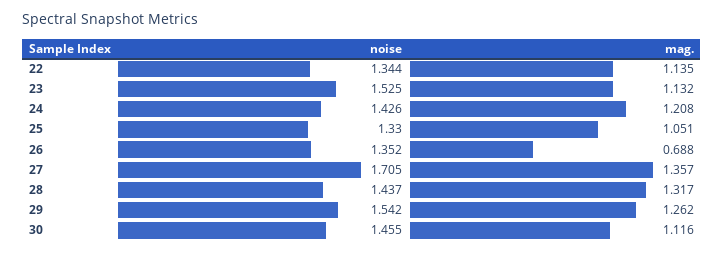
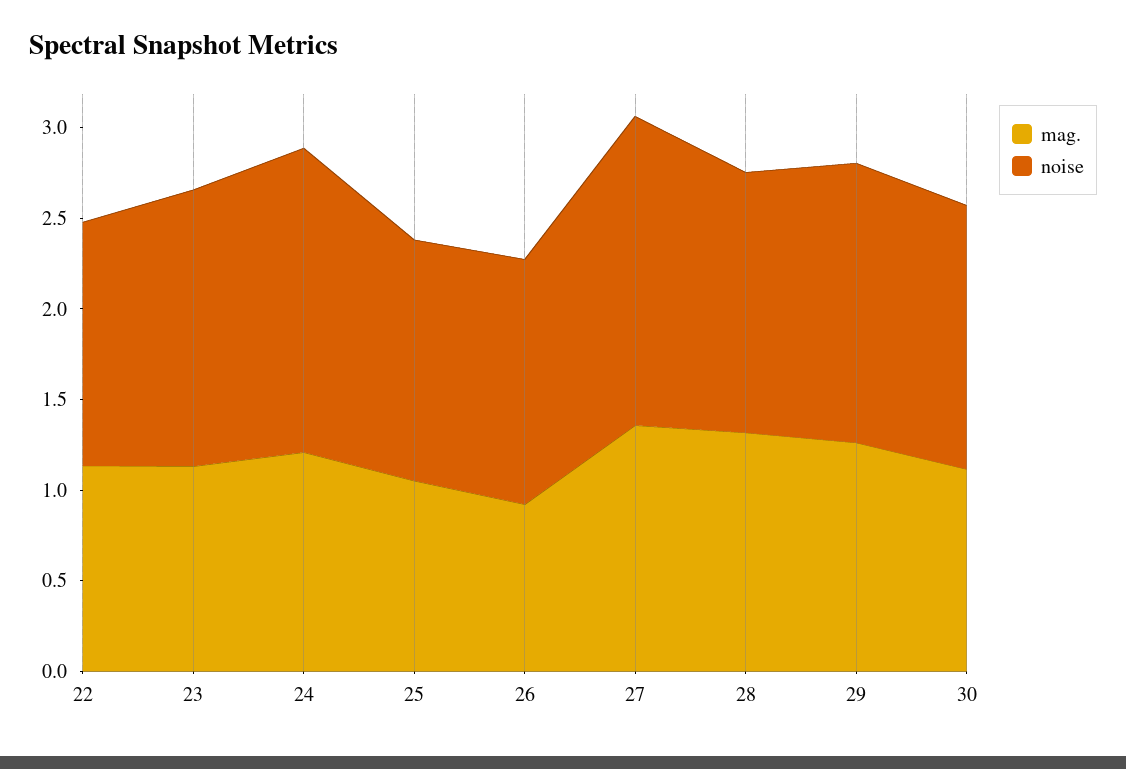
noise, 24: 1.426 -> 1.7
mag., 26: 0.688 -> 0.9

